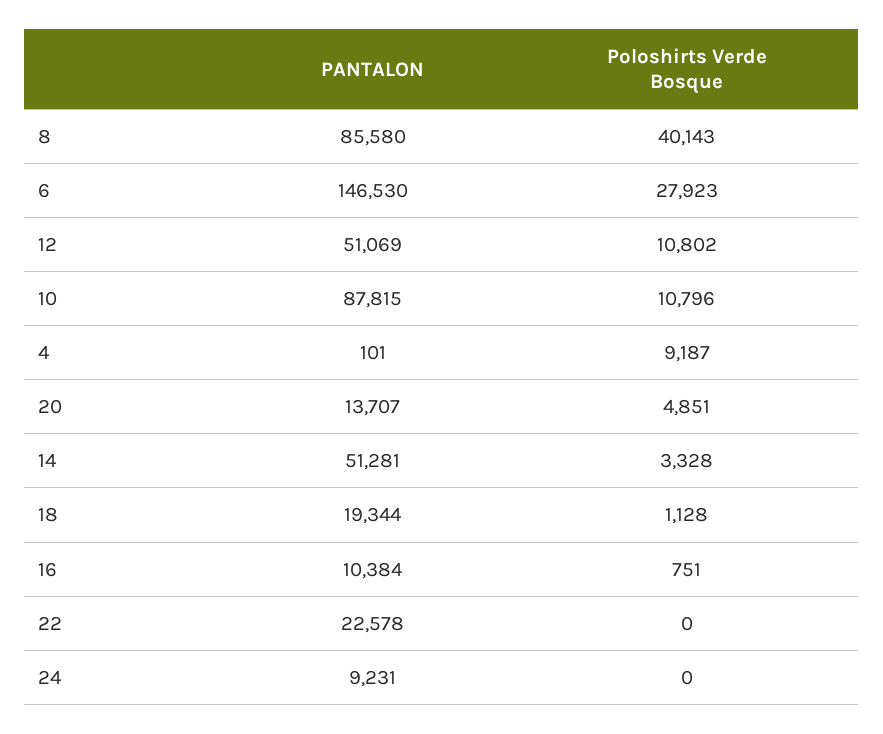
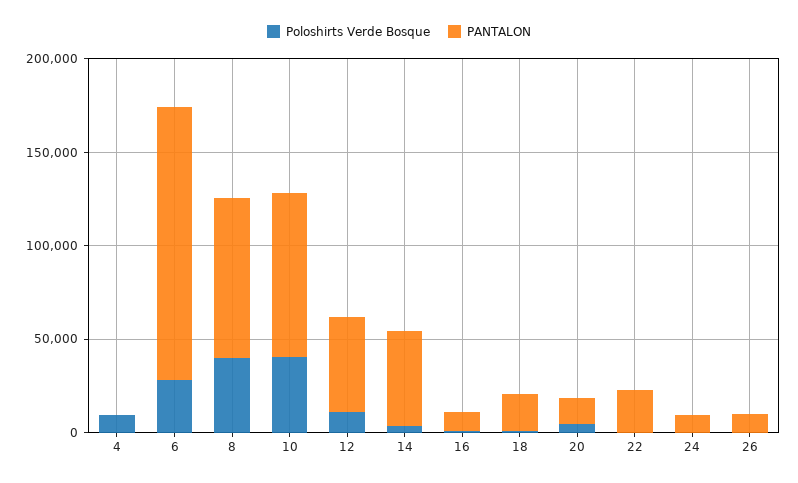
Poloshirts Verde Bosque, 10: 10796 -> 40000
Poloshirts Verde Bosque, 26: none -> 0
PANTALON, 26: none -> 10000

